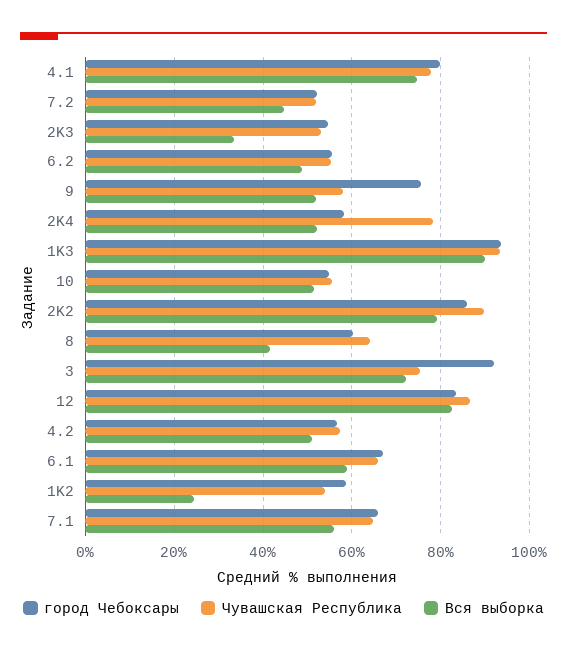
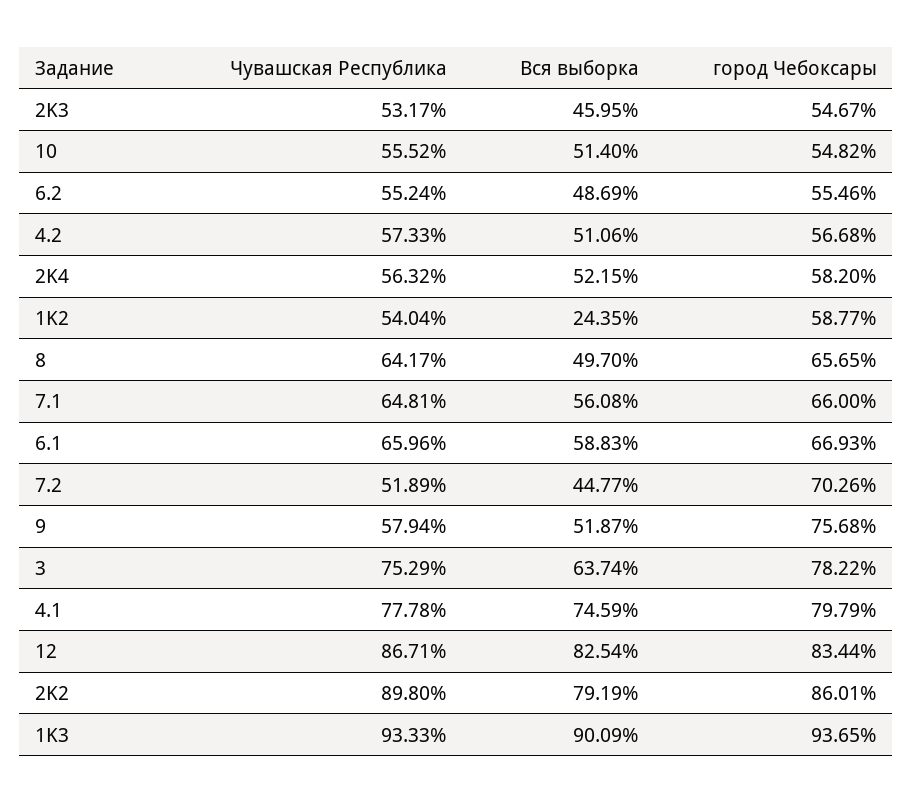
город Чебоксары, 7.2: 52 -> 70.26
Вся выборка, 2K3: 34 -> 45.95
Чувашская Республика, 2K4: 78 -> 56.32
город Чебоксары, 8: 60 -> 65.65
Вся выборка, 8: 42 -> 49.7
город Чебоксары, 3: 92 -> 78.22
Вся выборка, 3: 72 -> 63.74

